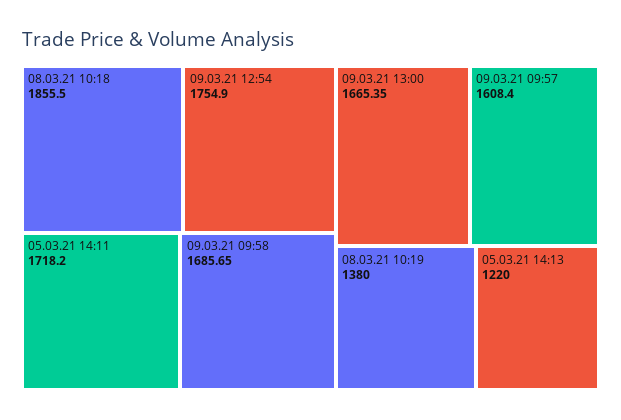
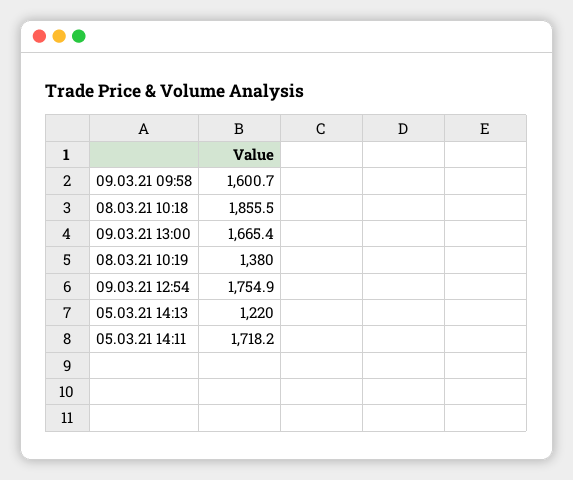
09.03.21 09:58: 1685.65 -> 1600.7
09.03.21 09:57: 1608.4 -> none

